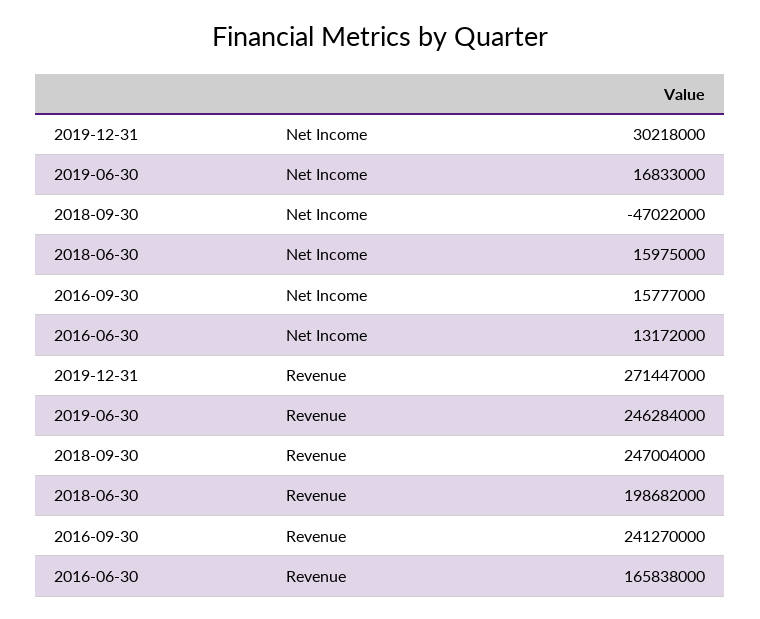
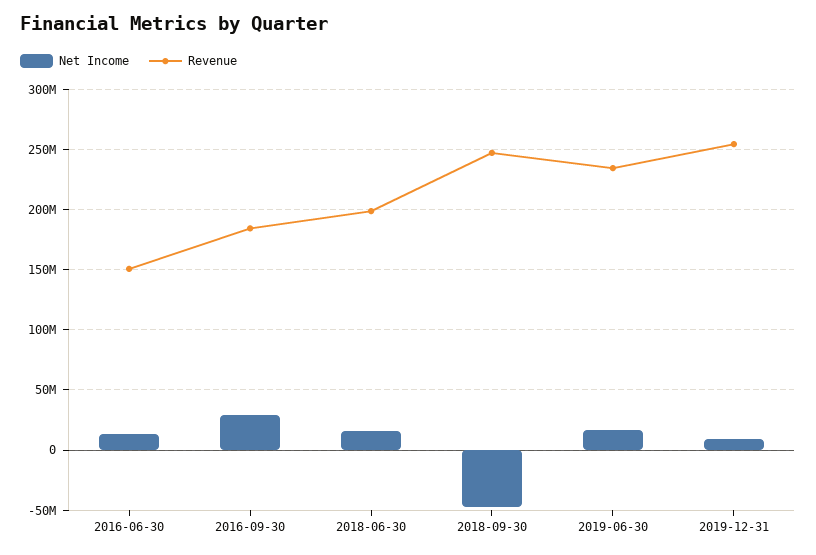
Net Income, 2019-12-31: 30218000 -> 10000000
Net Income, 2016-09-30: 15777000 -> 30000000
Revenue, 2019-12-31: 271447000 -> 255000000
Revenue, 2019-06-30: 246284000 -> 235000000
Revenue, 2016-09-30: 241270000 -> 185000000
Revenue, 2016-06-30: 165838000 -> 150000000

